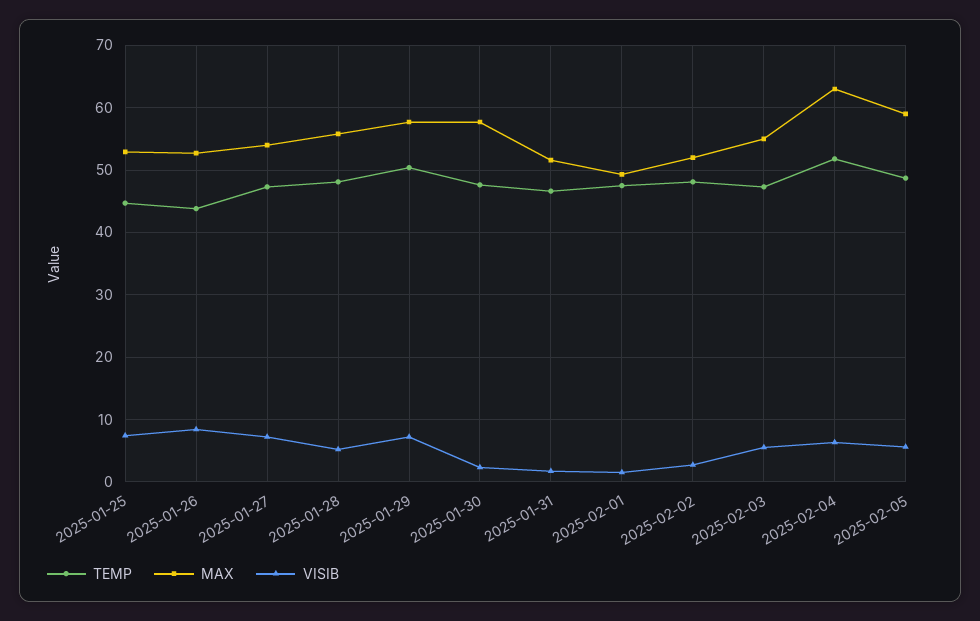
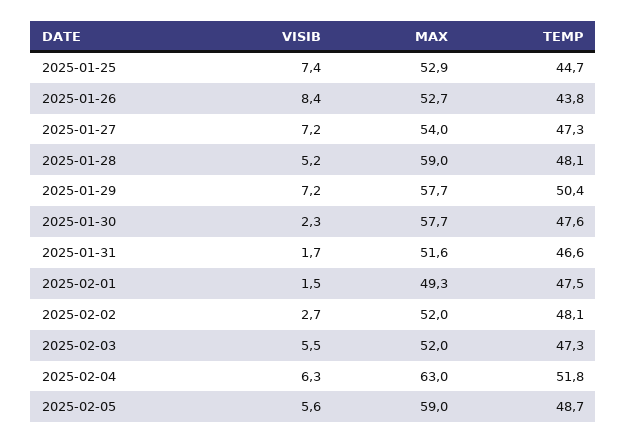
MAX, 2025-01-28: 56 -> 59
MAX, 2025-02-03: 55 -> 52

